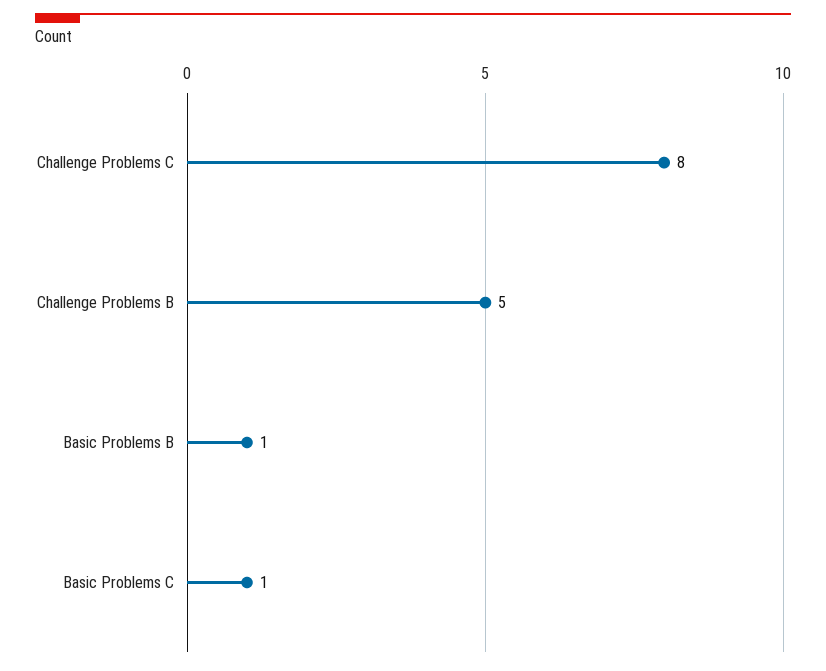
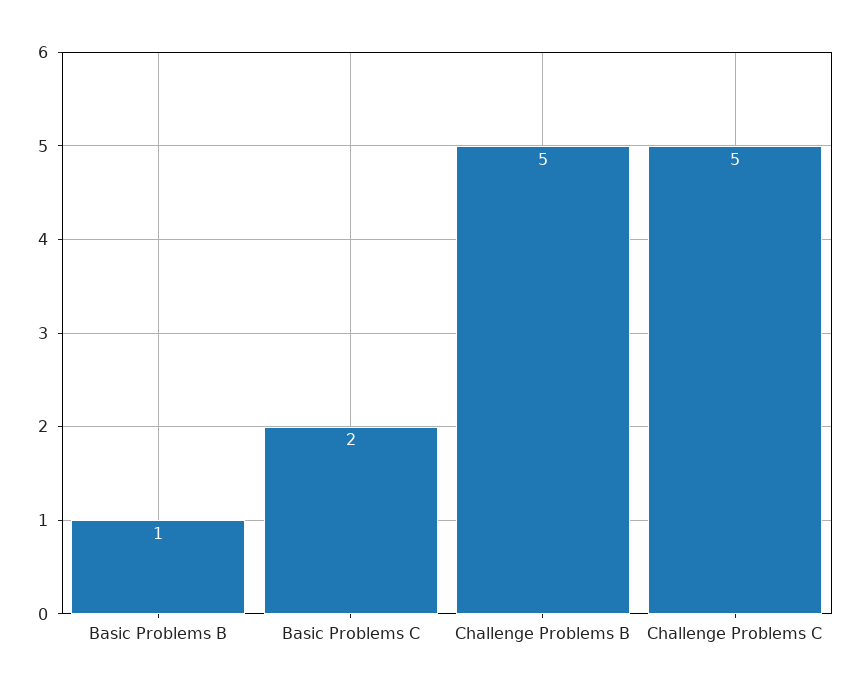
Challenge Problems C: 8 -> 5
Basic Problems C: 1 -> 2

